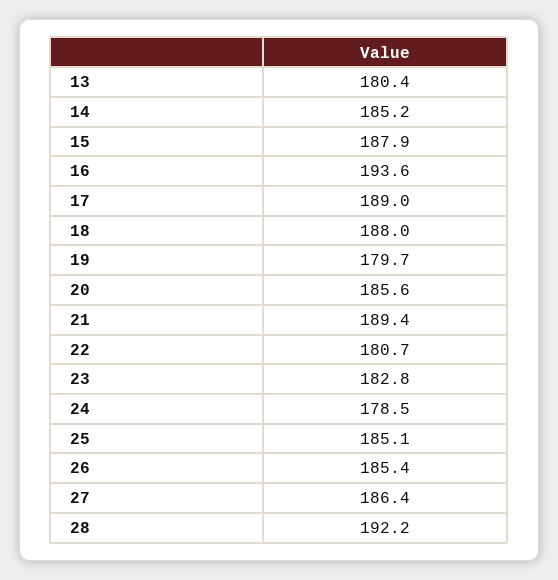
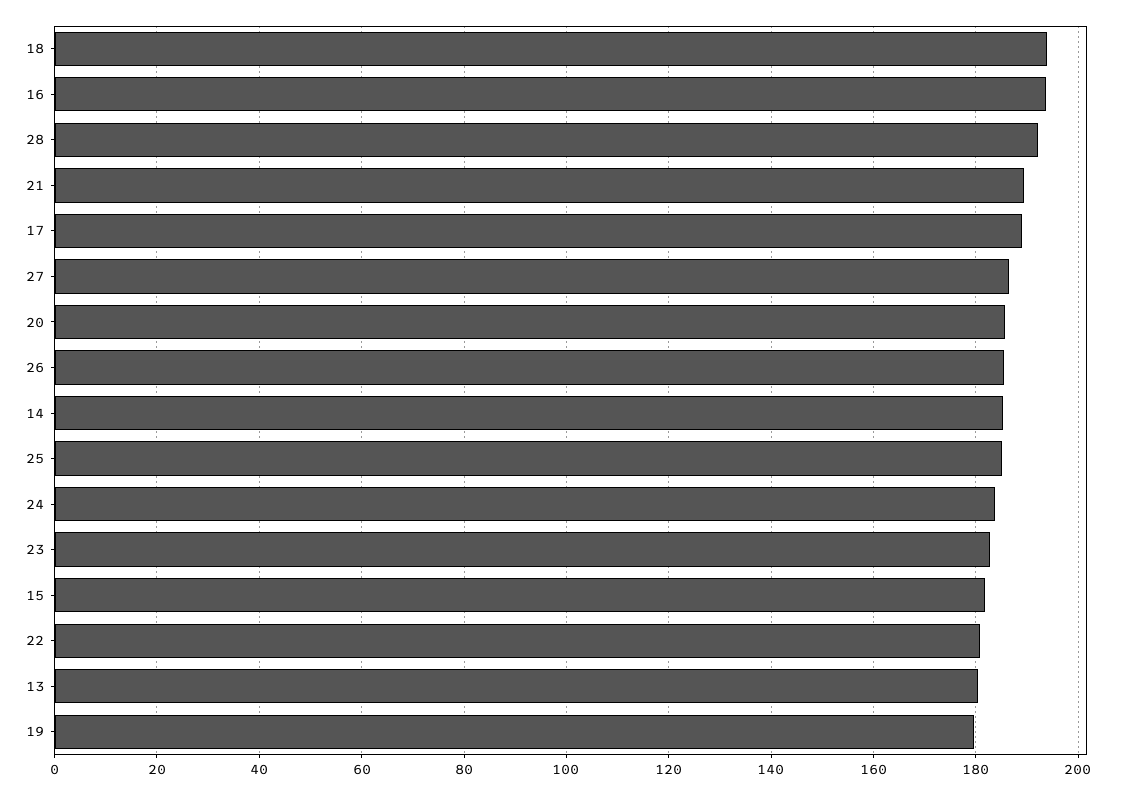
15: 187.9 -> 182
18: 188 -> 194
24: 178.5 -> 184

